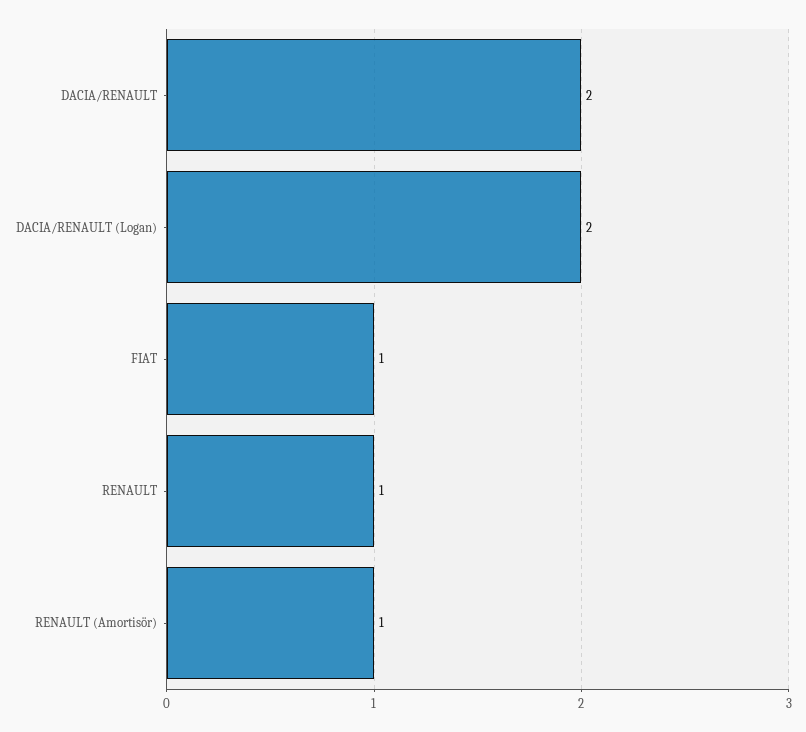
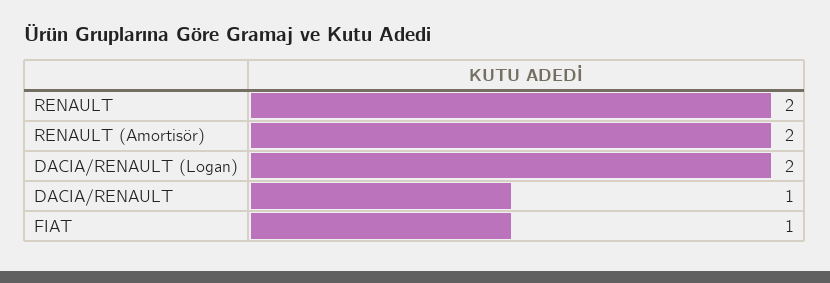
DACIA/RENAULT: 2 -> 1
RENAULT: 1 -> 2
RENAULT (Amortisör): 1 -> 2

